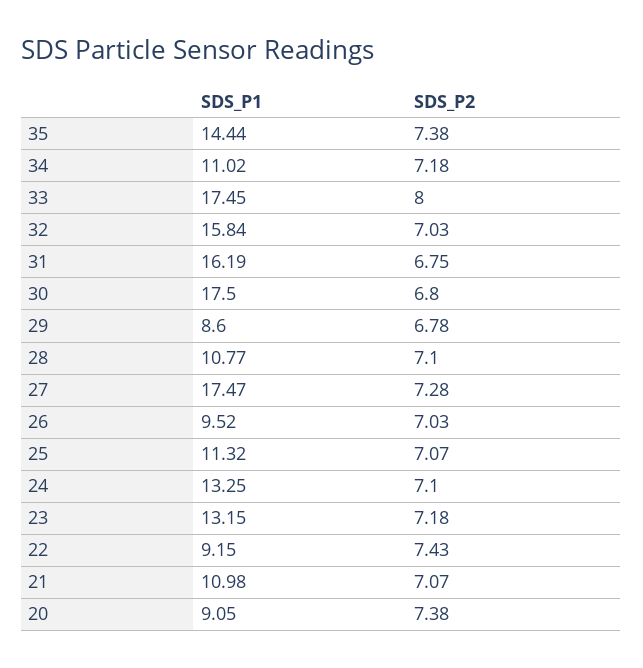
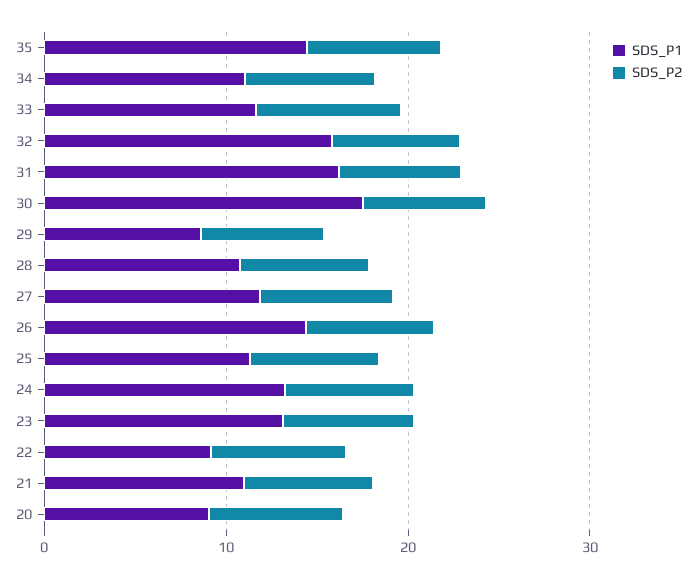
SDS_P1, 33: 17.45 -> 12
SDS_P1, 27: 17.47 -> 12
SDS_P1, 26: 9.52 -> 14

